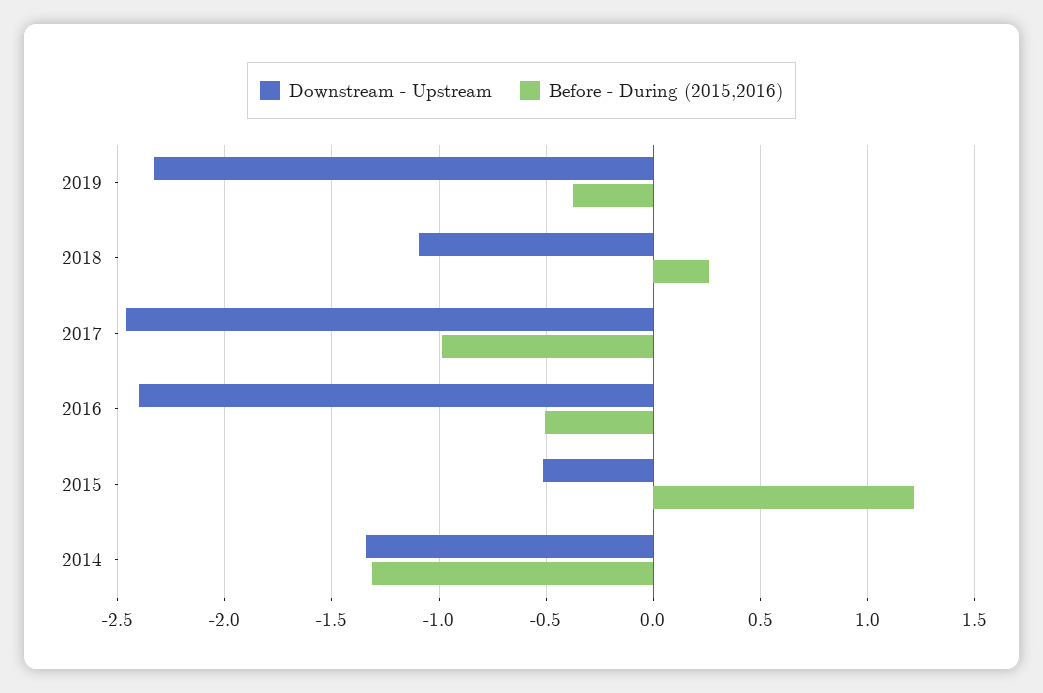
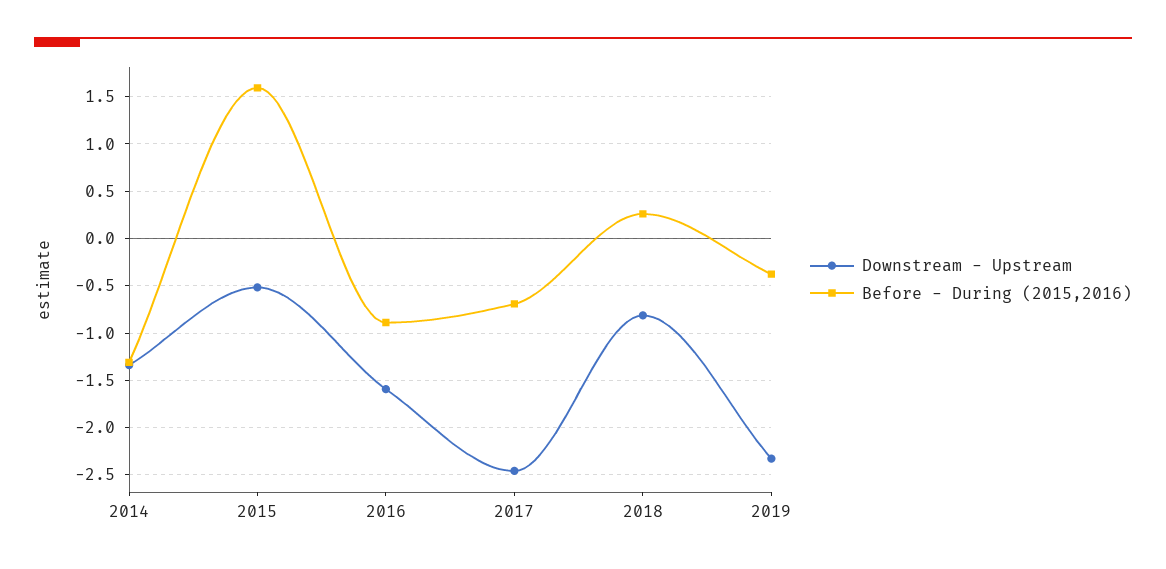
Downstream - Upstream, 2018: -1.1 -> -0.8
Before - During (2015,2016), 2017: -1 -> -0.7
Downstream - Upstream, 2016: -2.4 -> -1.6
Before - During (2015,2016), 2016: -0.5 -> -0.9
Before - During (2015,2016), 2015: 1.2 -> 1.6

